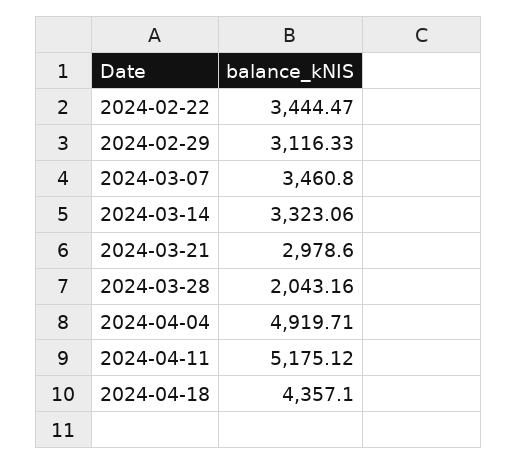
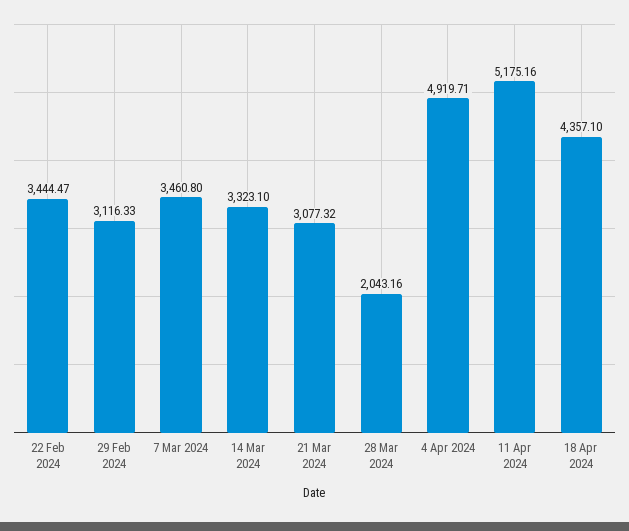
2024-03-14: 3323.06 -> 3323.1
2024-03-21: 2978.6 -> 3077.32
2024-04-11: 5175.12 -> 5175.16

